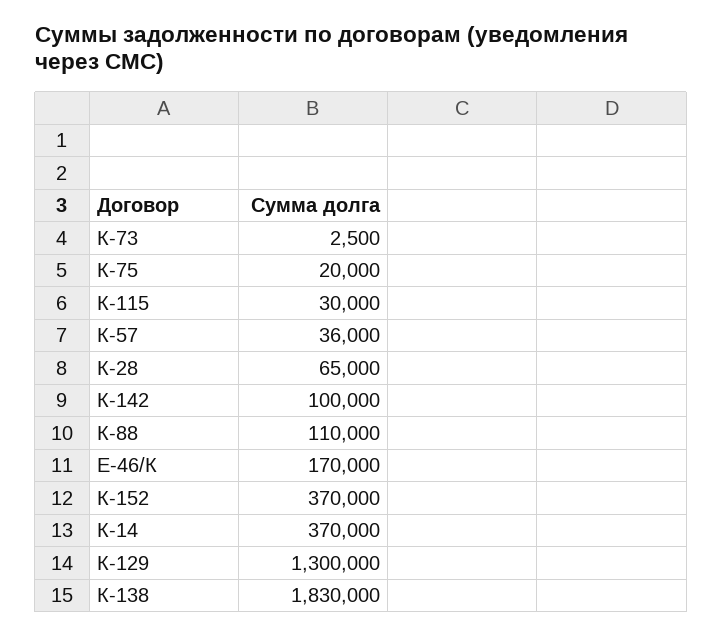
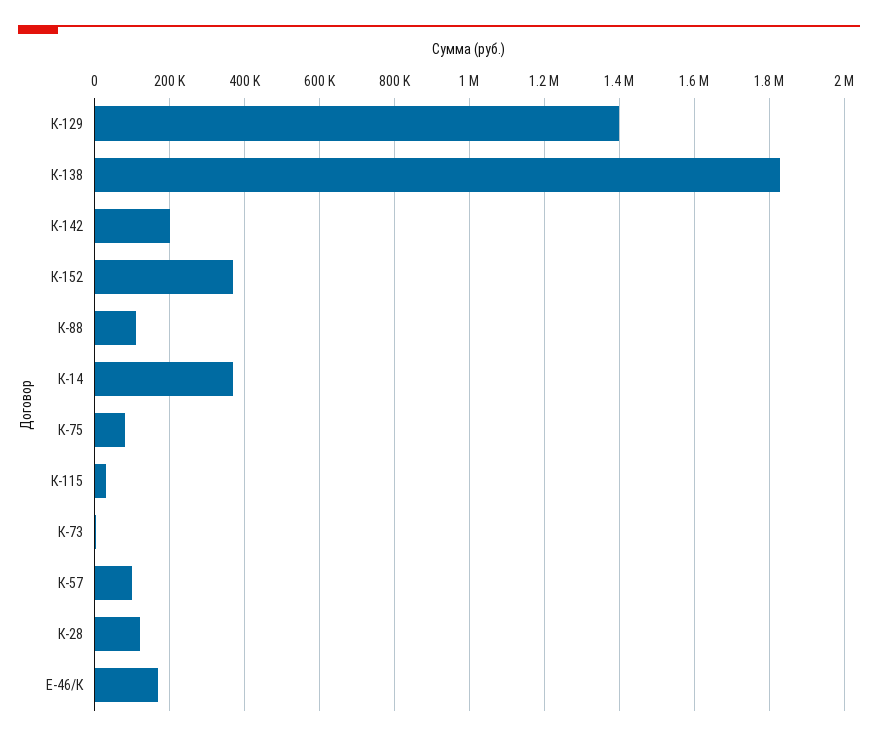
К-75: 20000 -> 80000
К-57: 36000 -> 100000
К-28: 65000 -> 120000
К-142: 100000 -> 200000
К-129: 1300000 -> 1400000

